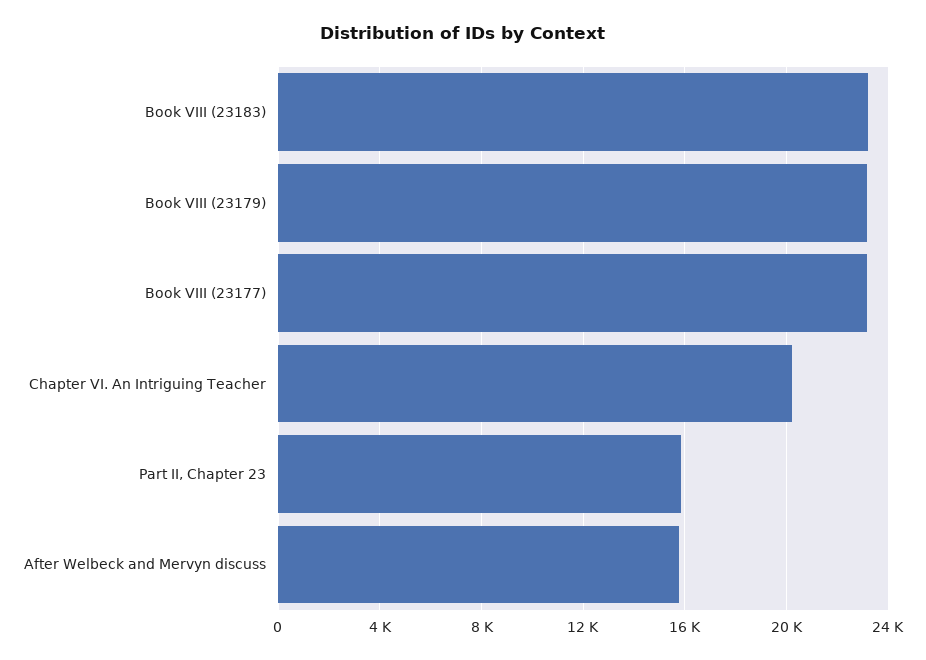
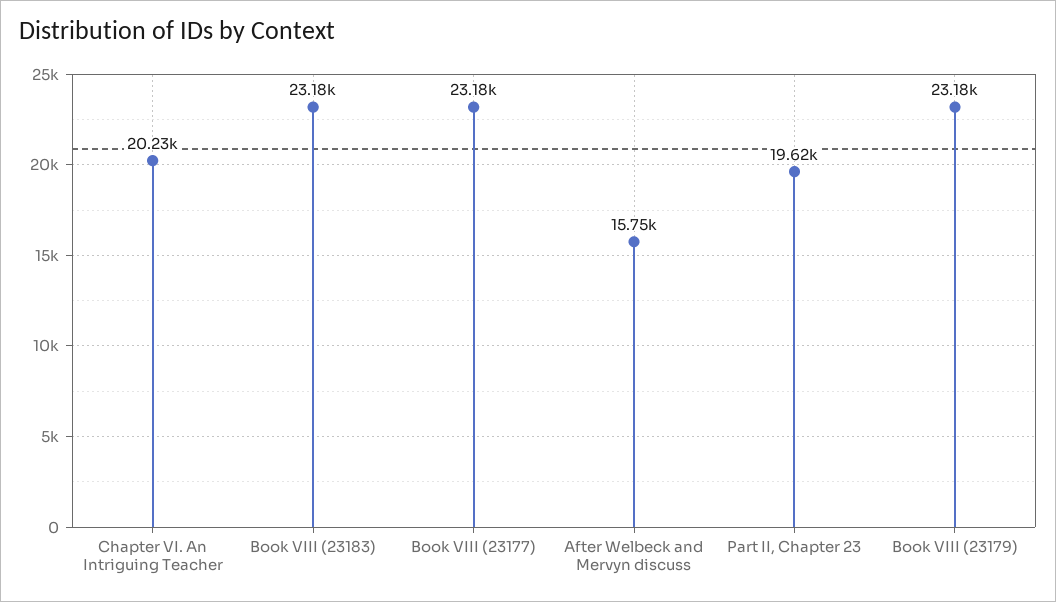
Part II, Chapter 23: 16000 -> 19620

